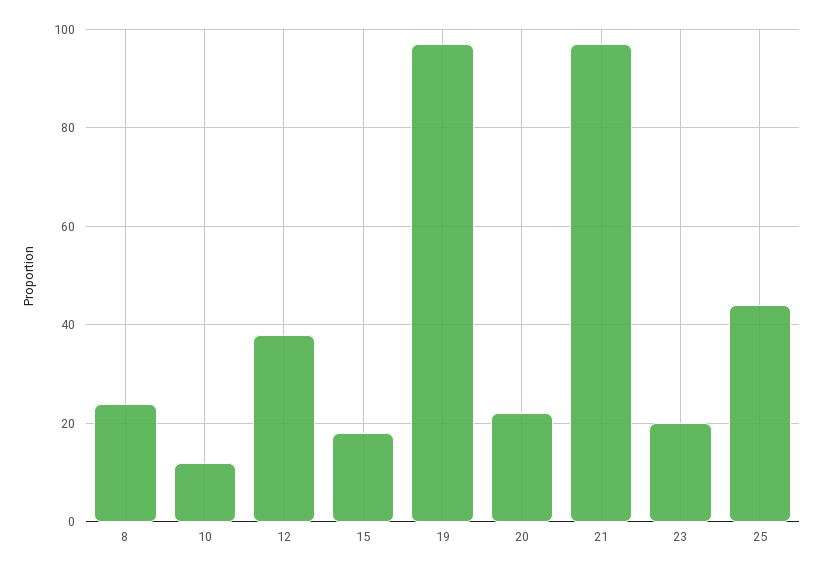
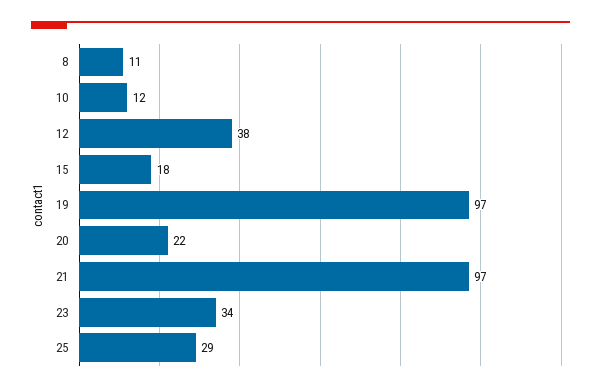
8: 25 -> 11
23: 20 -> 34
25: 45 -> 29

